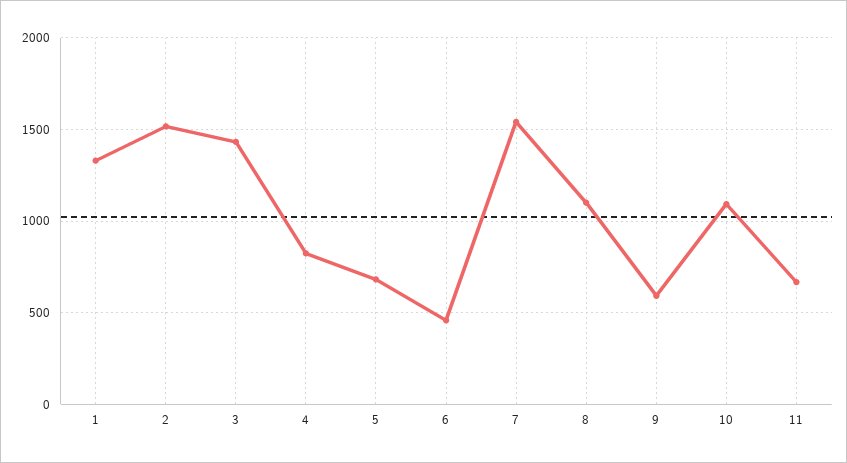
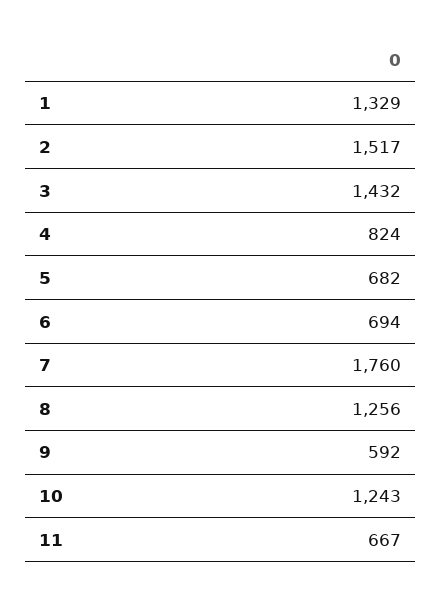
6: 450 -> 694
7: 1550 -> 1760
8: 1100 -> 1256
10: 1100 -> 1243

